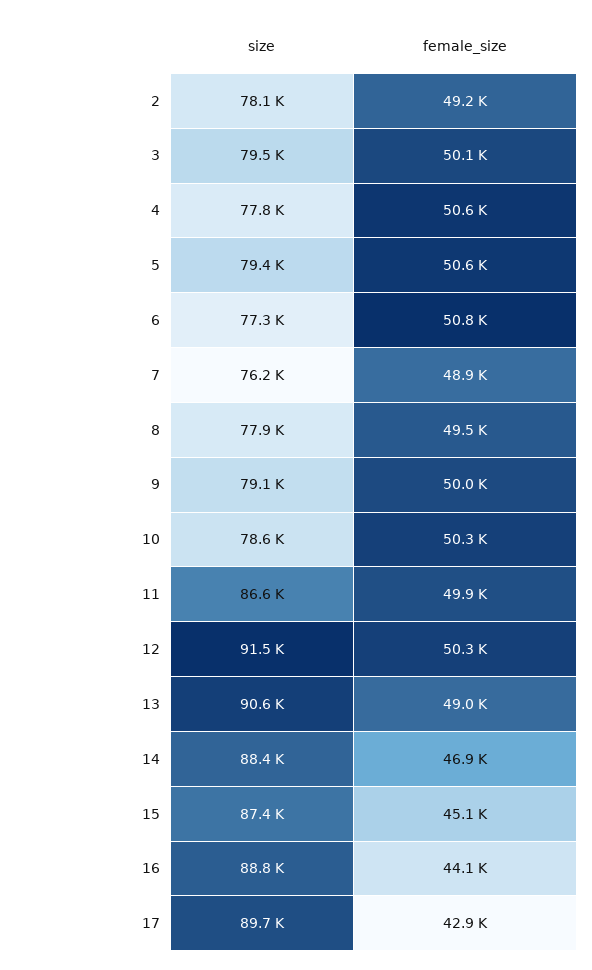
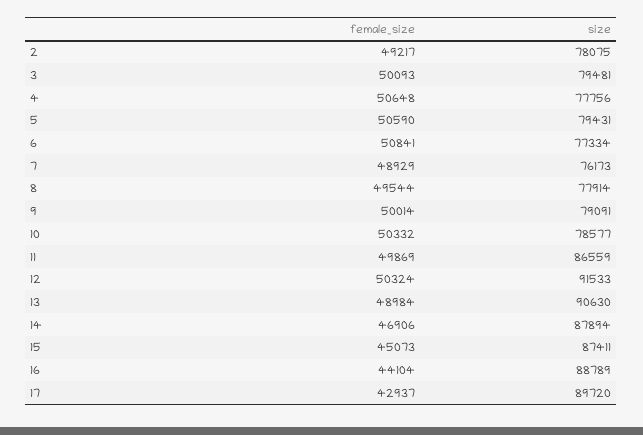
size, 14: 88400 -> 87894

